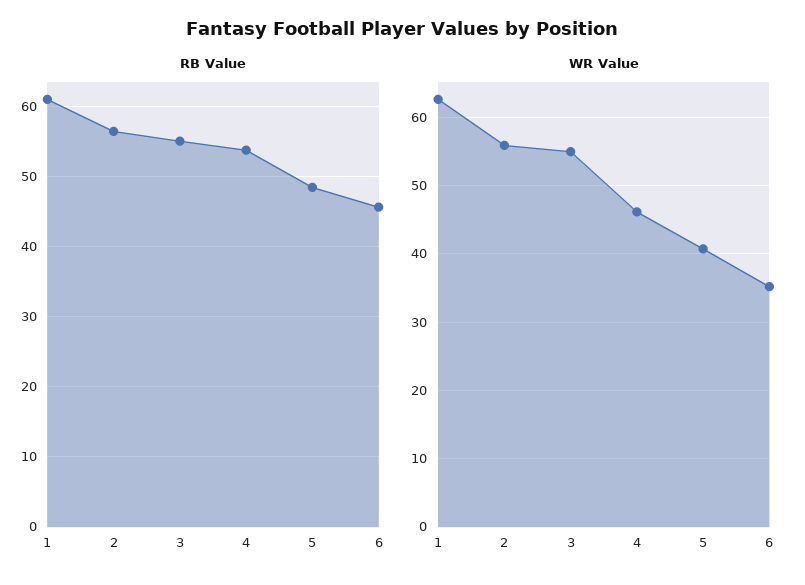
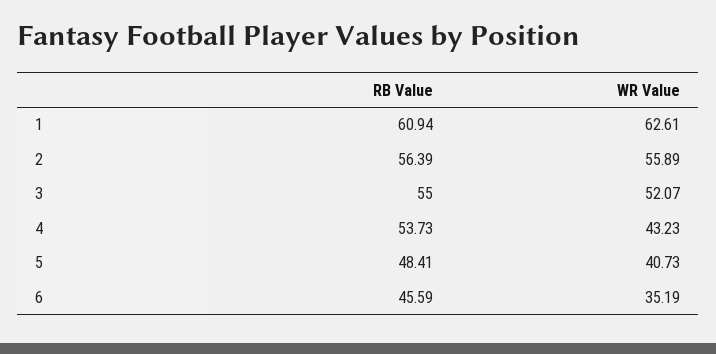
WR Value, 3: 55 -> 52.07
WR Value, 4: 46 -> 43.23

